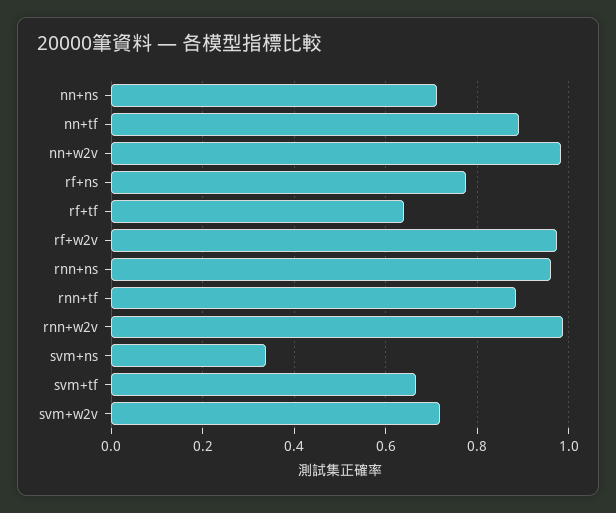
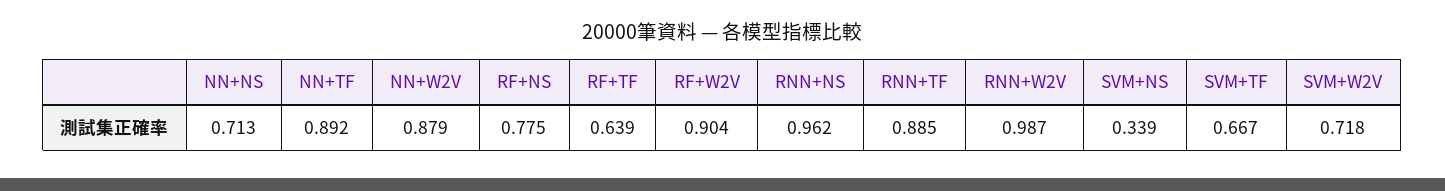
nn+w2v: 0.98 -> 0.879
rf+w2v: 0.98 -> 0.904

